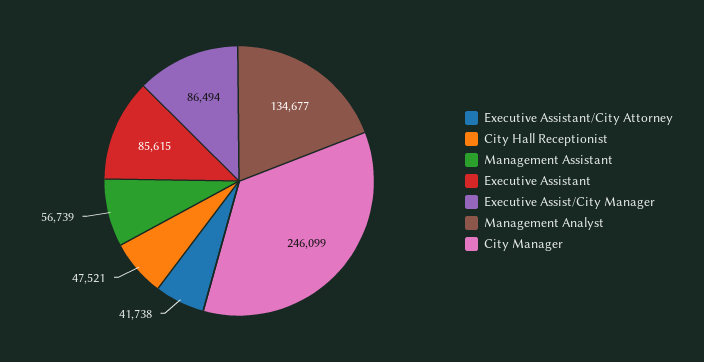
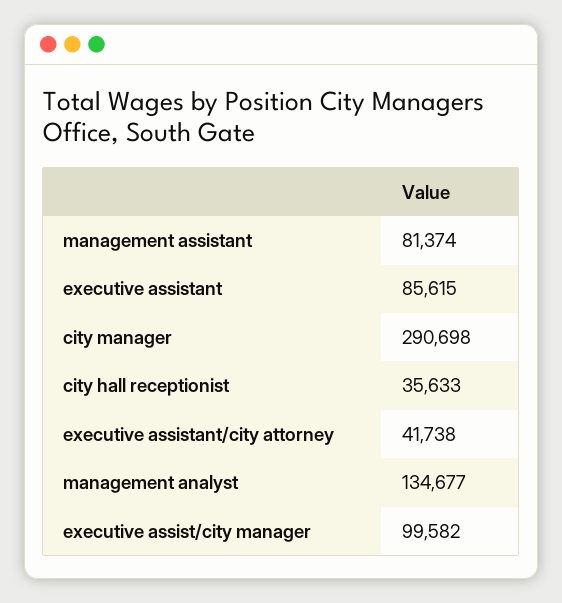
City Hall Receptionist: 47521 -> 35633
Management Assistant: 56739 -> 81374
Executive Assist/City Manager: 86494 -> 99582
City Manager: 246099 -> 290698

